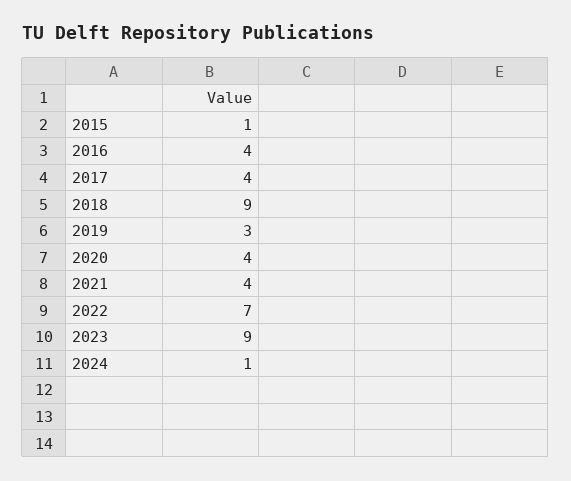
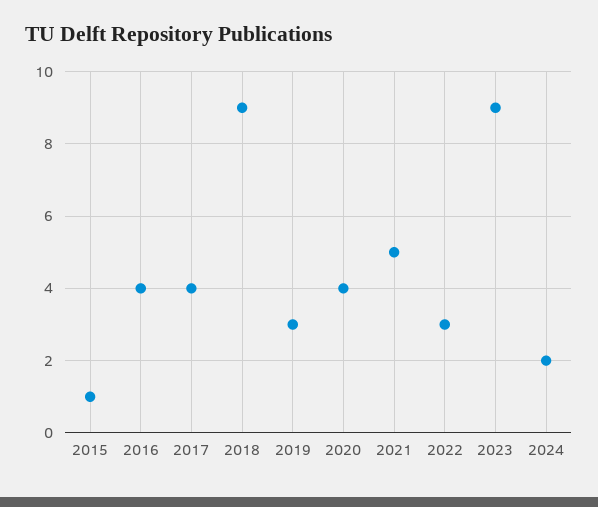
2021: 4 -> 5
2022: 7 -> 3
2024: 1 -> 2

